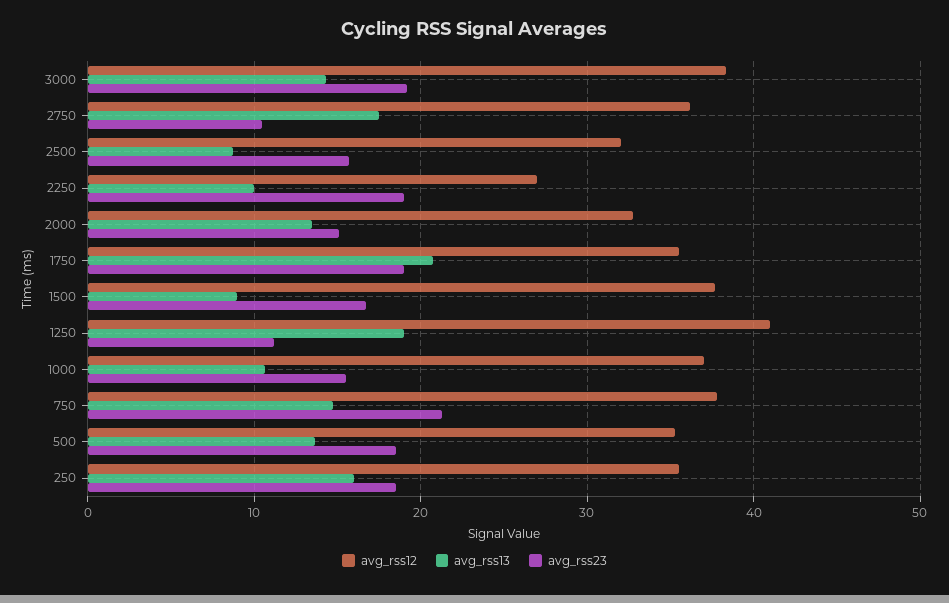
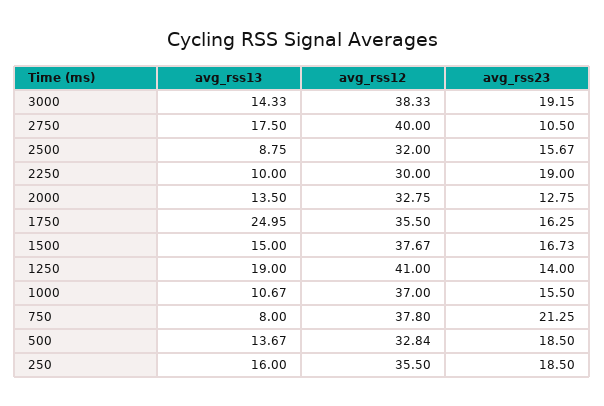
avg_rss12, 2750: 36 -> 40
avg_rss12, 2250: 27 -> 30
avg_rss23, 2000: 15 -> 12.75
avg_rss13, 1750: 21 -> 24.95
avg_rss23, 1750: 19 -> 16.25
avg_rss13, 1500: 9 -> 15
avg_rss23, 1250: 11 -> 14
avg_rss13, 750: 15 -> 8
avg_rss12, 500: 35 -> 32.84

